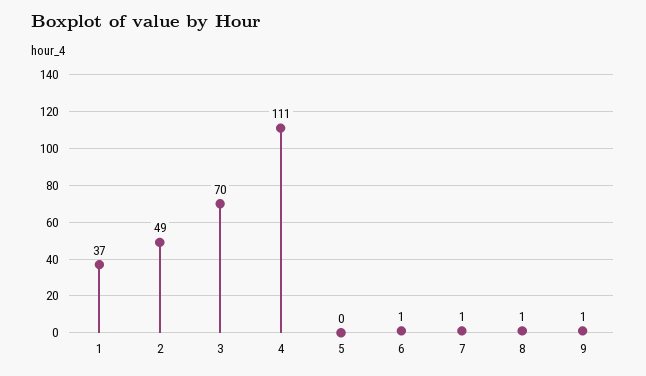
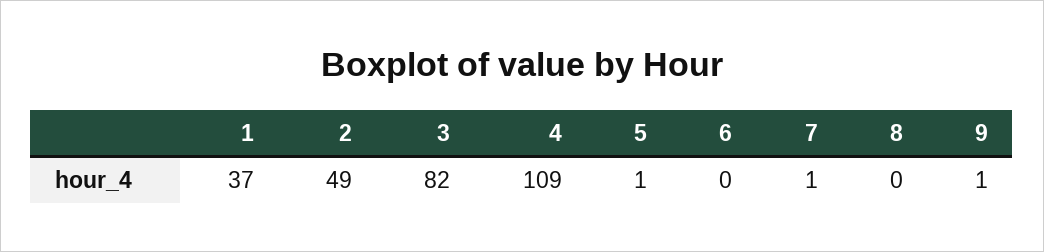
3: 70 -> 82
4: 111 -> 109
5: 0 -> 1
6: 1 -> 0
8: 1 -> 0

